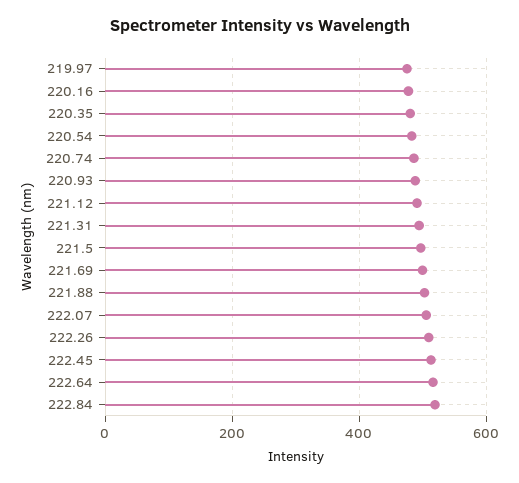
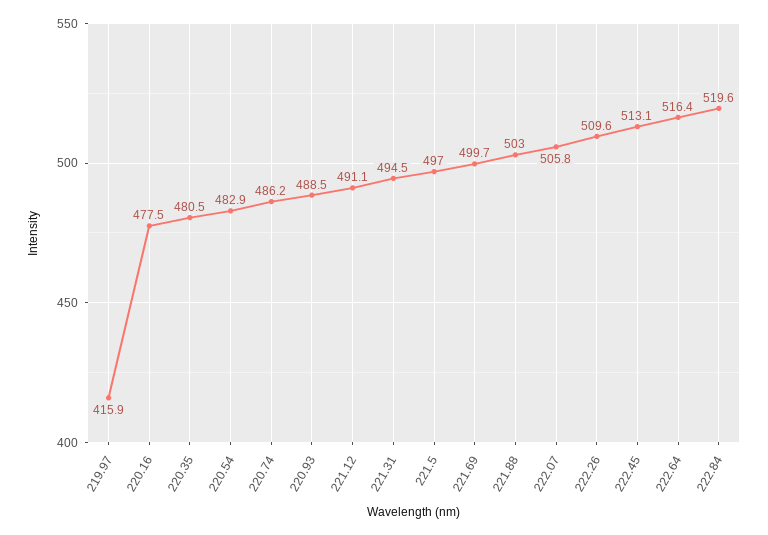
219.97: 480 -> 415.9

